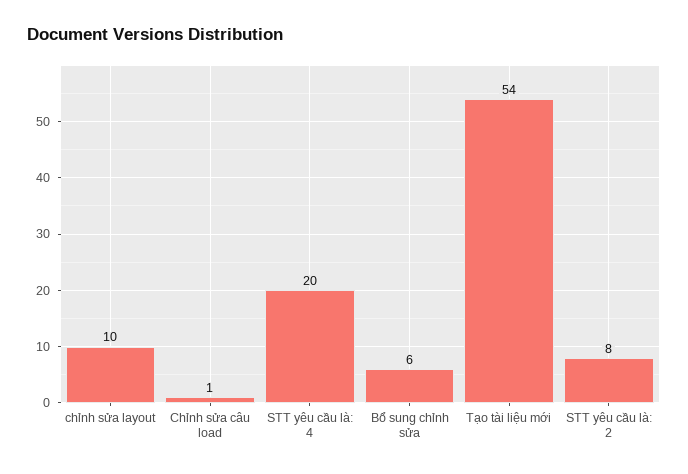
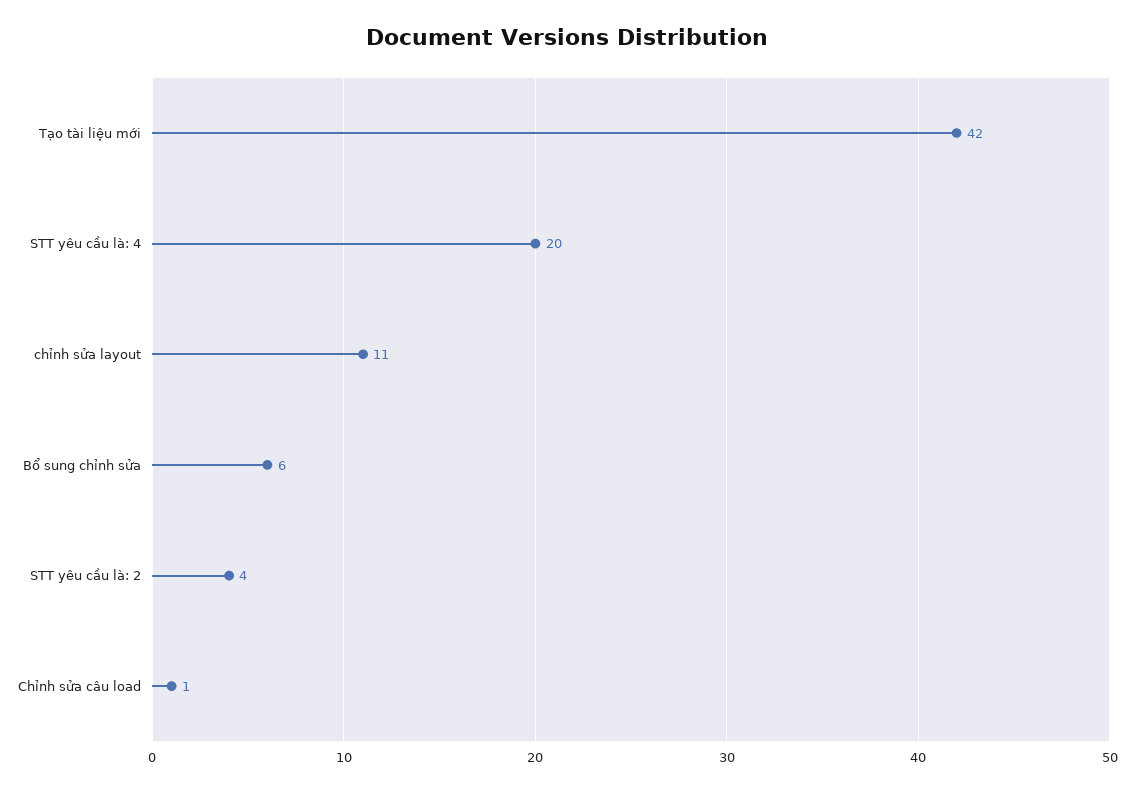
chỉnh sửa layout: 10 -> 11
Tạo tài liệu mới: 54 -> 42
STT yêu cầu là: 2: 8 -> 4

